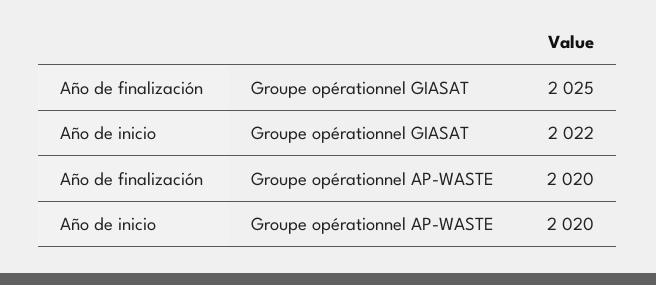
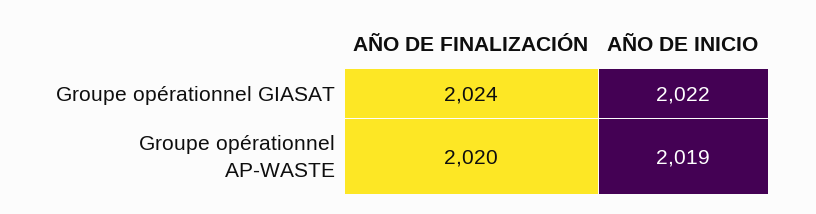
Año de finalización, Groupe opérationnel GIASAT: 2025 -> 2024
Año de inicio, Groupe opérationnel AP-WASTE: 2020 -> 2019

